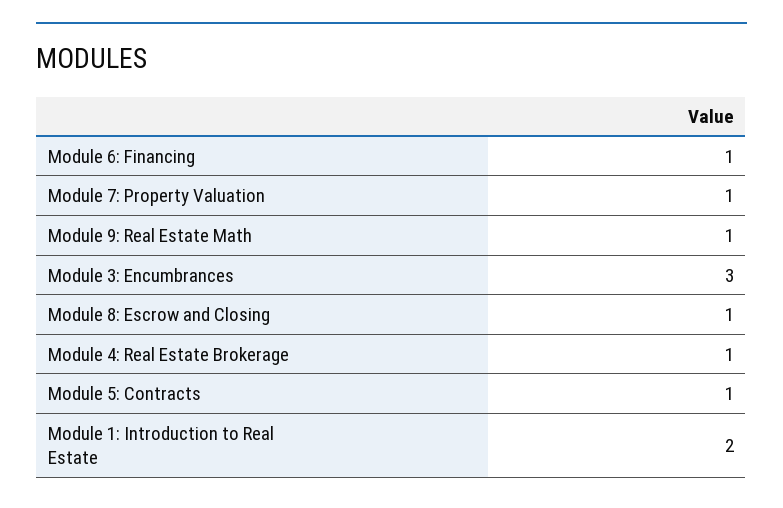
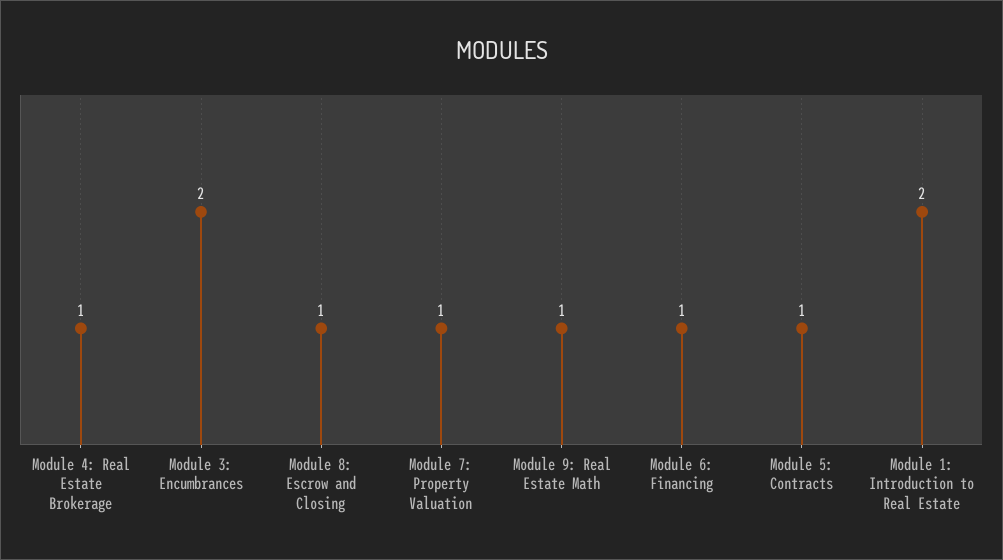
Module 3: Encumbrances: 3 -> 2

